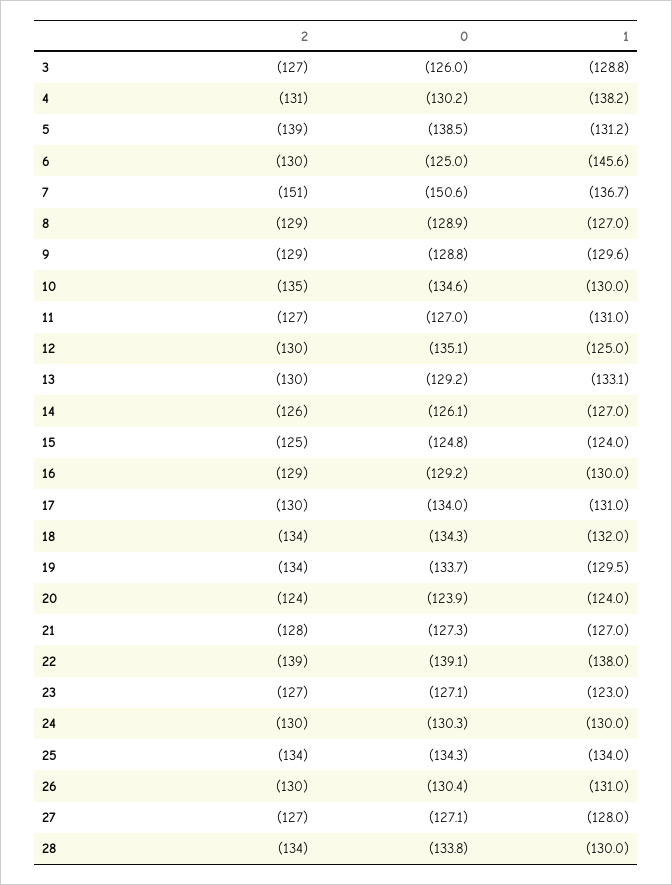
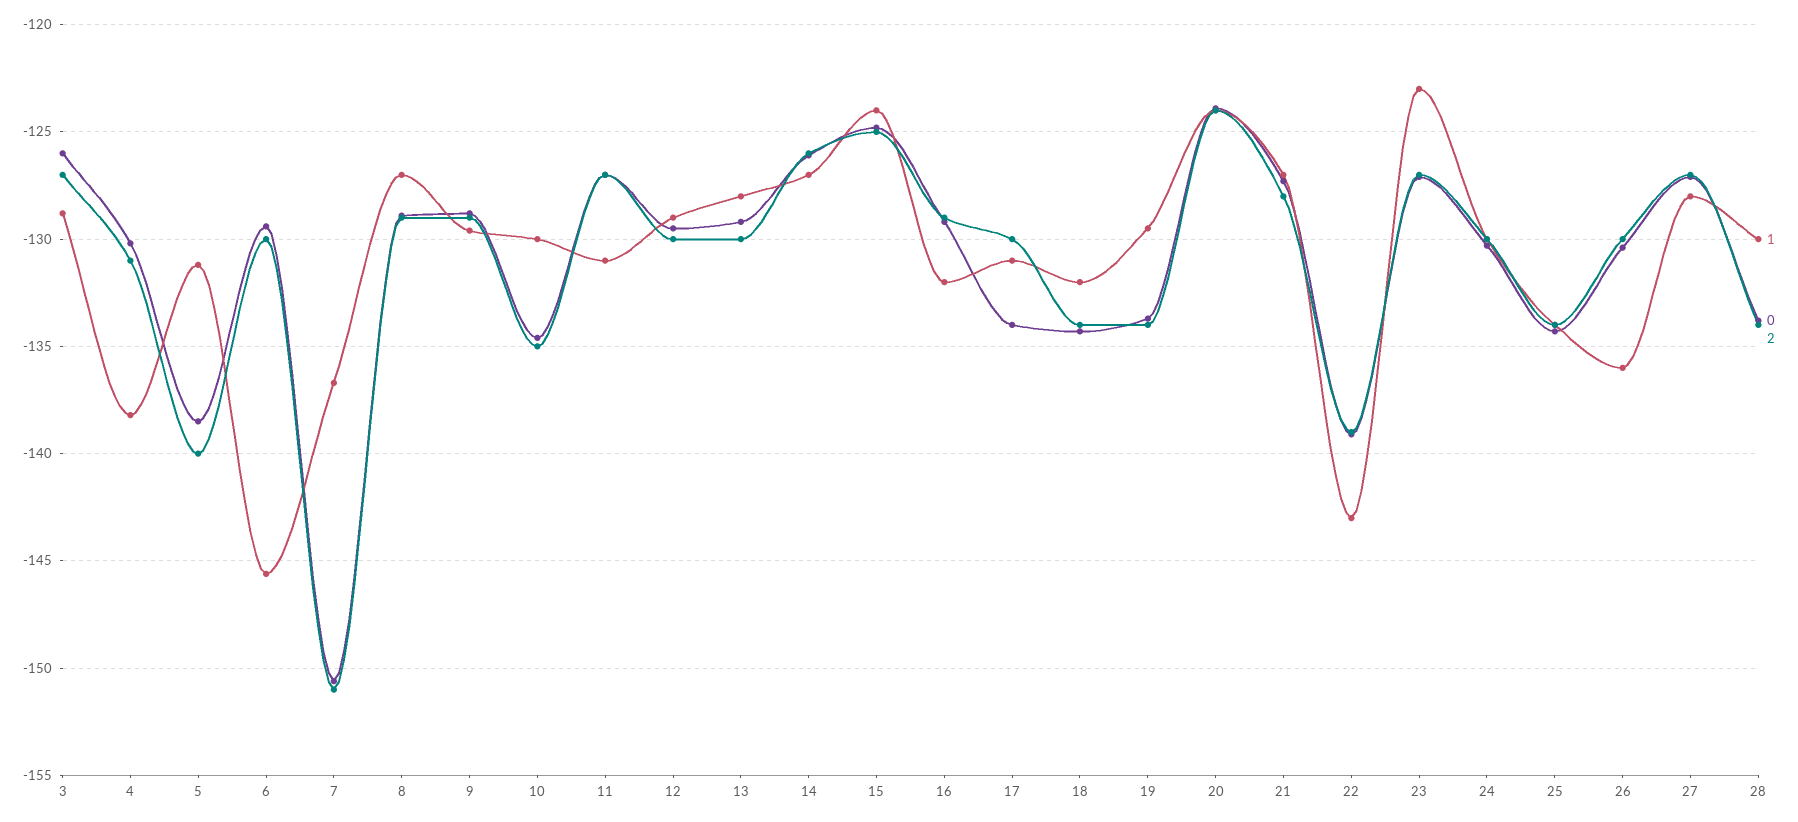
2, 5: -139 -> -140
0, 6: -125 -> -129.5
0, 12: -135.1 -> -129.5
1, 12: -125 -> -129
1, 13: -133.1 -> -128
1, 16: -130 -> -132
1, 22: -138 -> -143
1, 26: -131 -> -136

